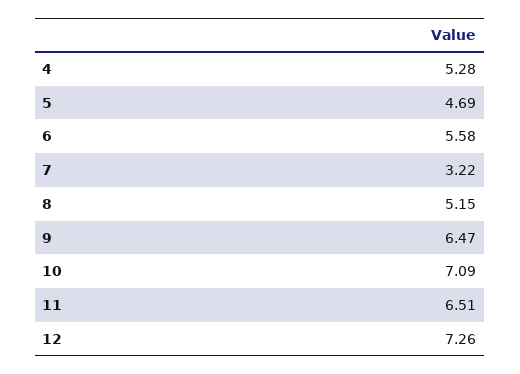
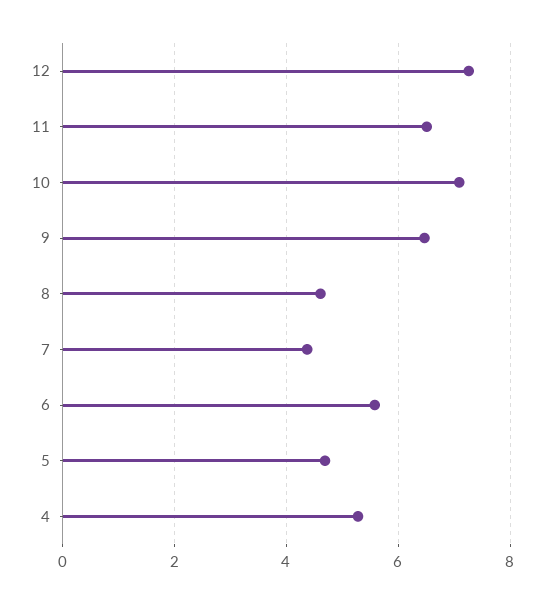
7: 3.22 -> 4.4
8: 5.15 -> 4.6

